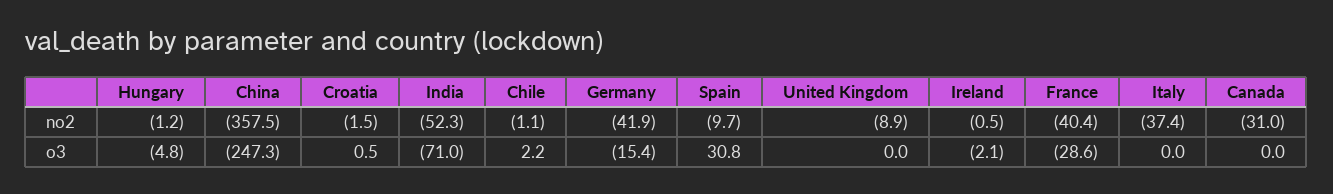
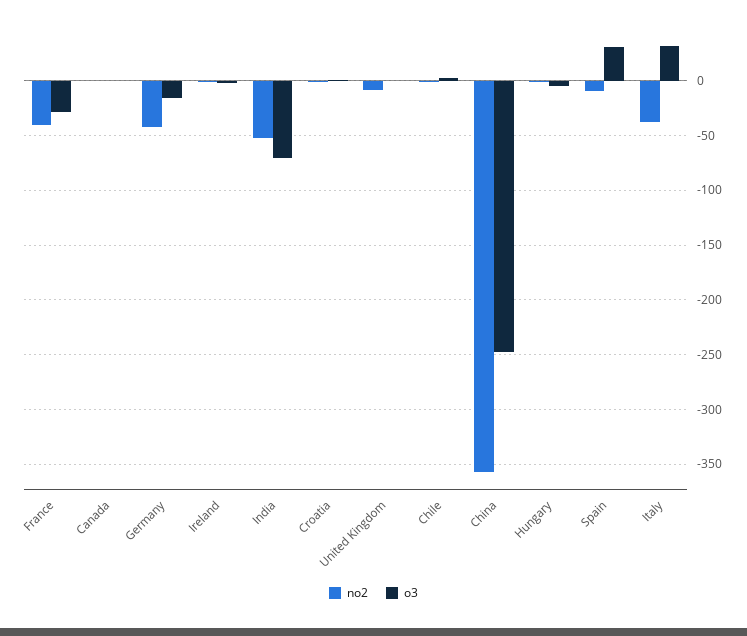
no2, Canada: -31 -> 0
o3, Italy: 0 -> 30

